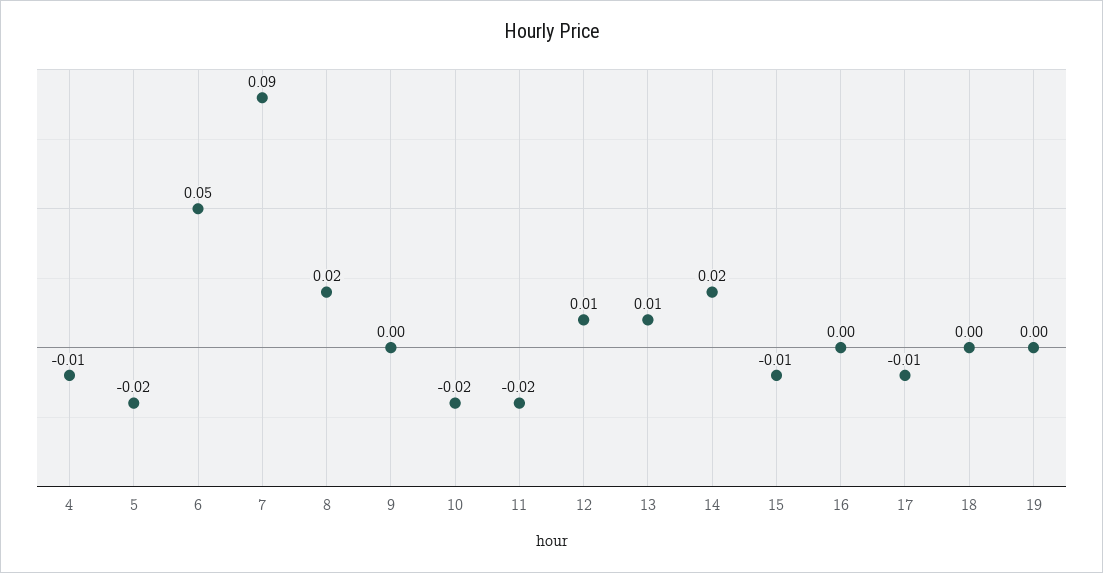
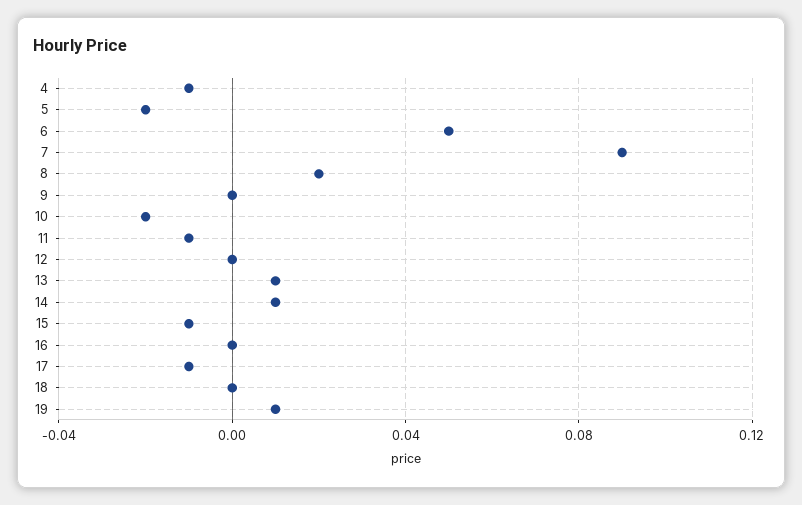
11: -0.02 -> -0.01
12: 0.01 -> 0
14: 0.02 -> 0.01
19: 0 -> 0.01

